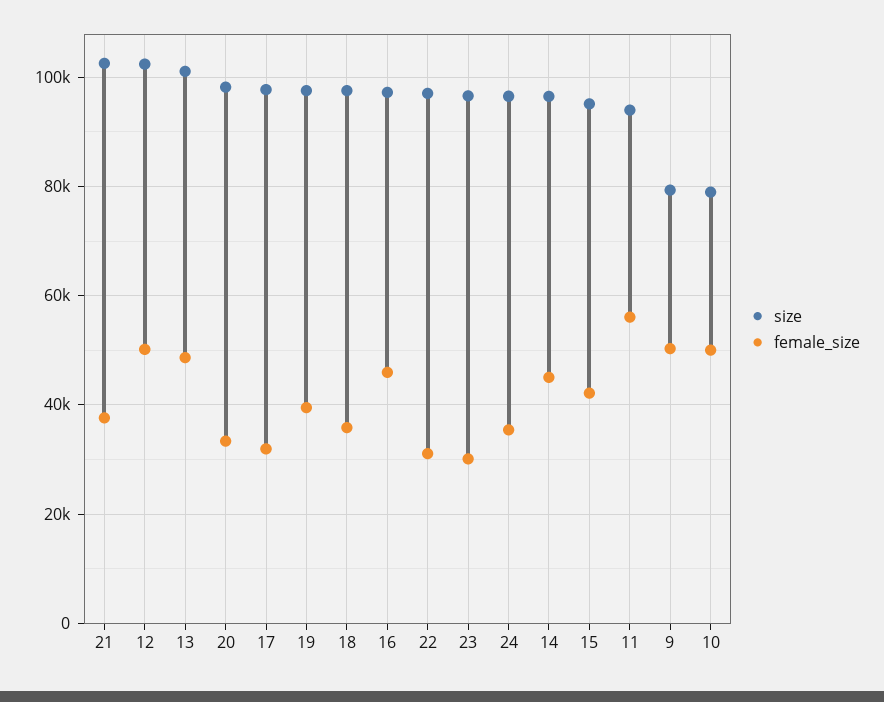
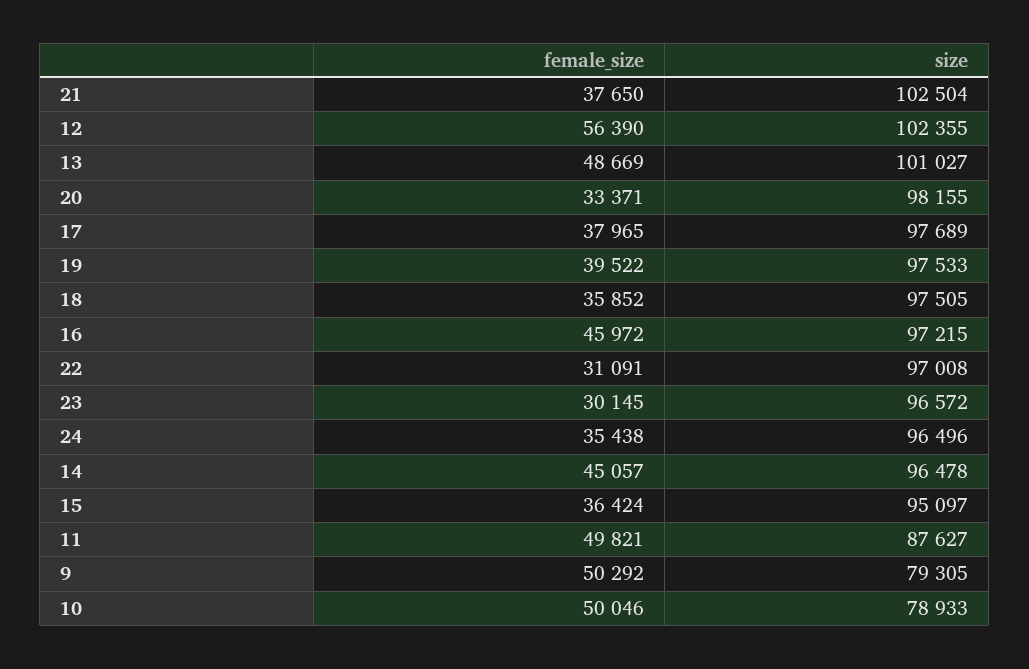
female_size, 12: 50000 -> 56390
female_size, 17: 32000 -> 37965
female_size, 15: 42000 -> 36424
size, 11: 94000 -> 87627
female_size, 11: 56000 -> 49821

